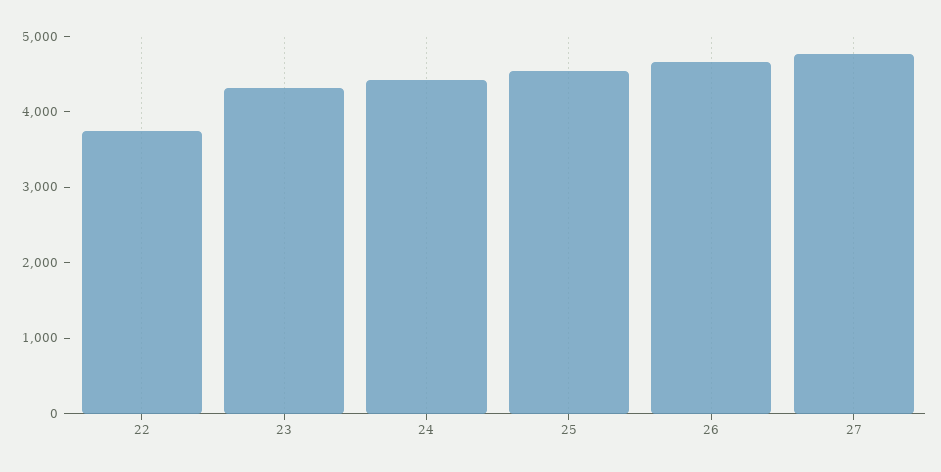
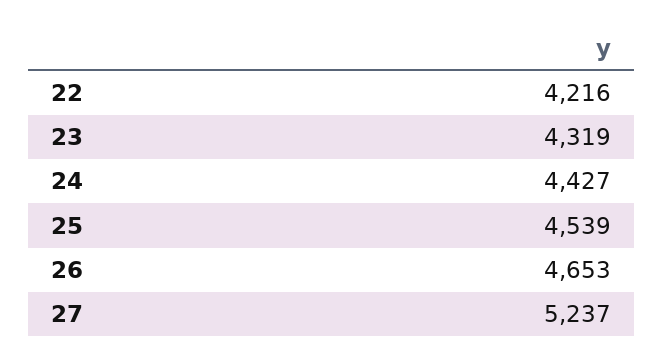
22: 3800 -> 4216
27: 4800 -> 5237

